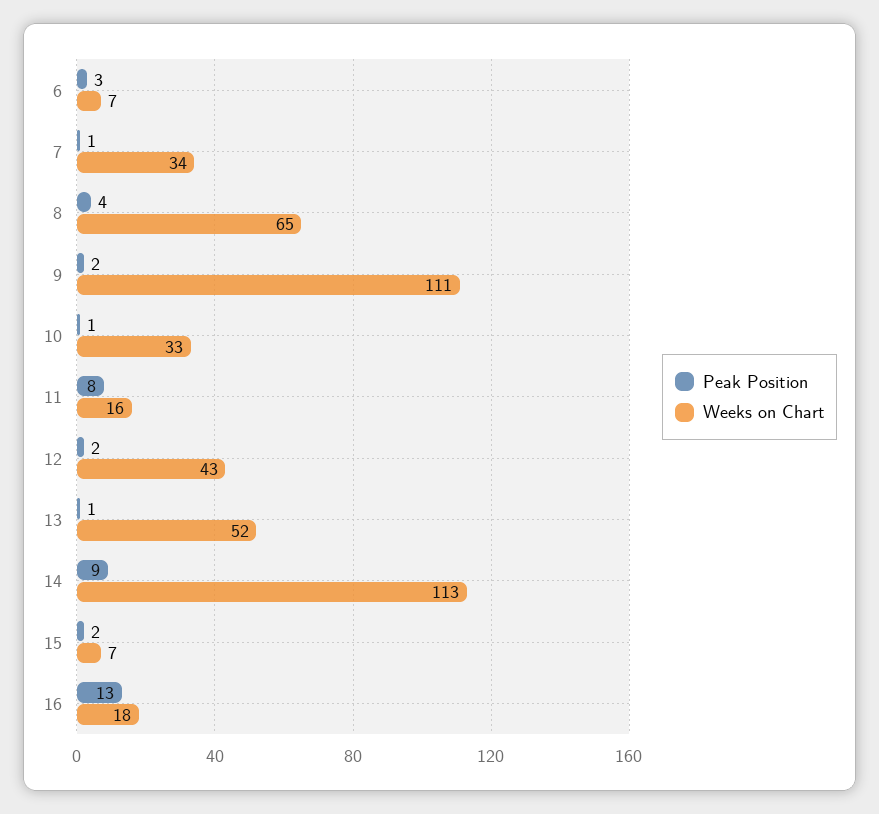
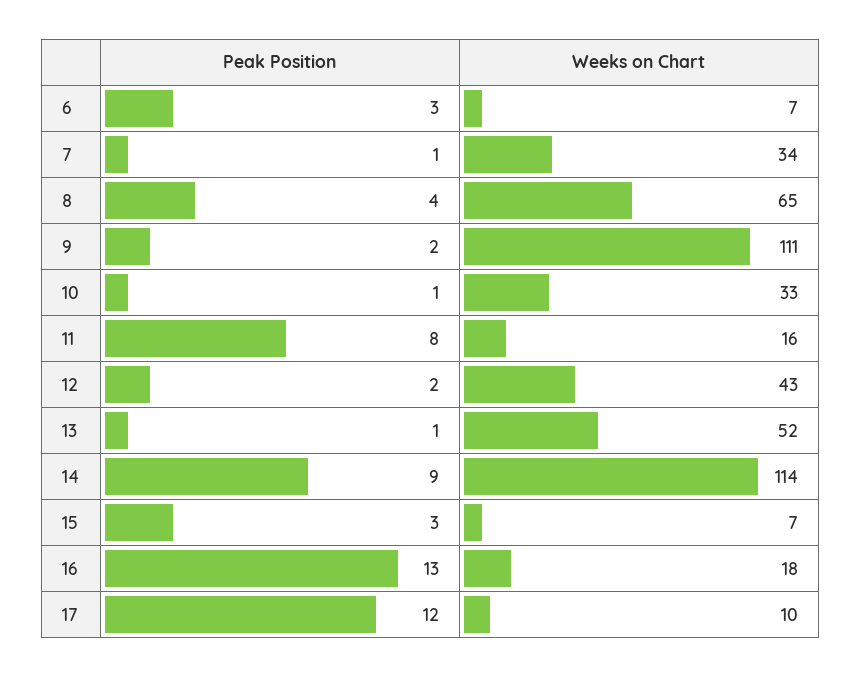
Weeks on Chart, 14: 113 -> 114
Peak Position, 15: 2 -> 3
Peak Position, 17: none -> 12
Weeks on Chart, 17: none -> 10

